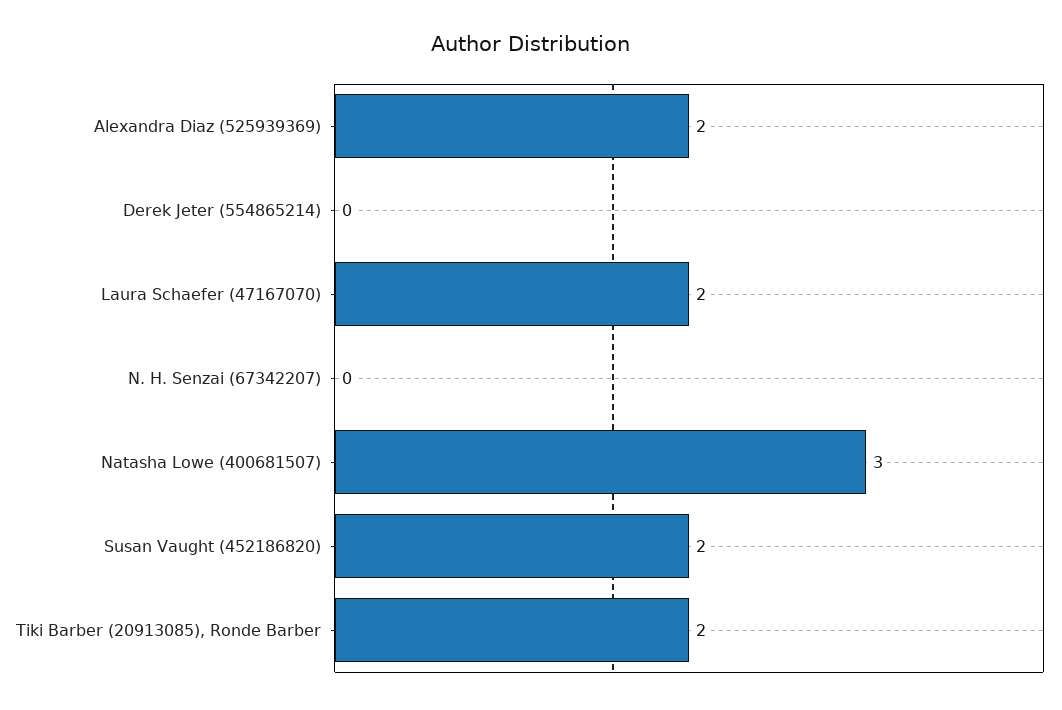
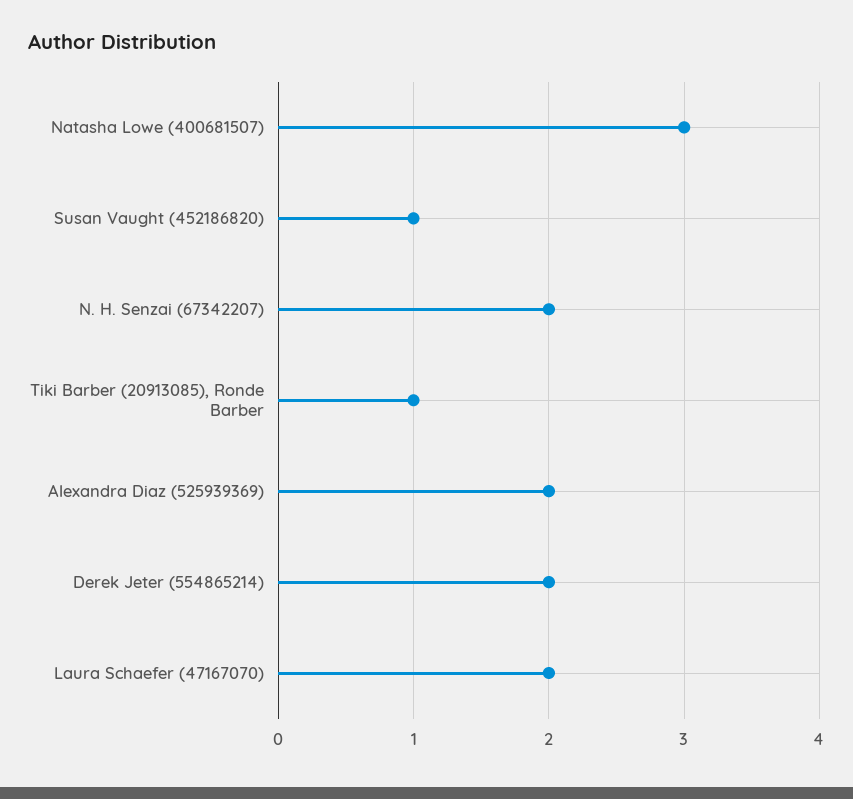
Derek Jeter (554865214): 0 -> 2
N. H. Senzai (67342207): 0 -> 2
Susan Vaught (452186820): 2 -> 1
Tiki Barber (20913085), Ronde Barber: 2 -> 1

